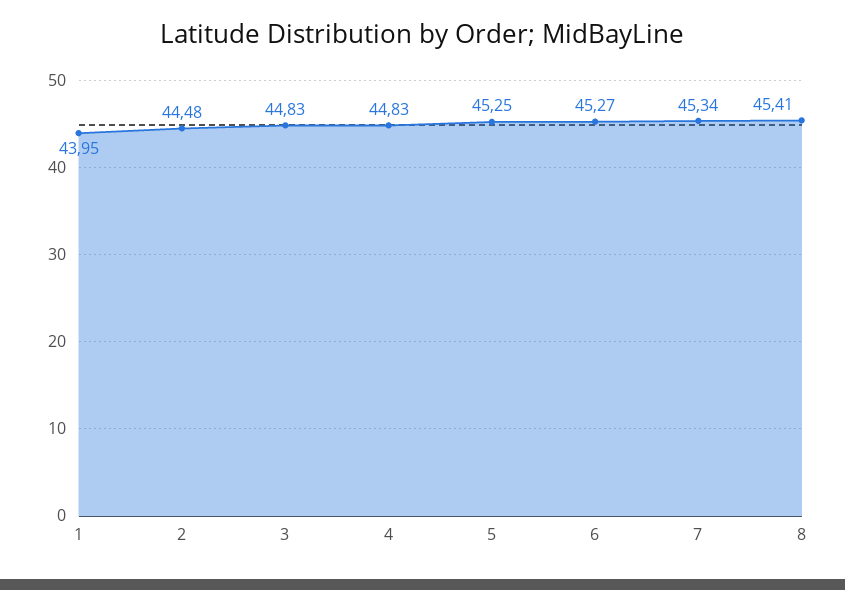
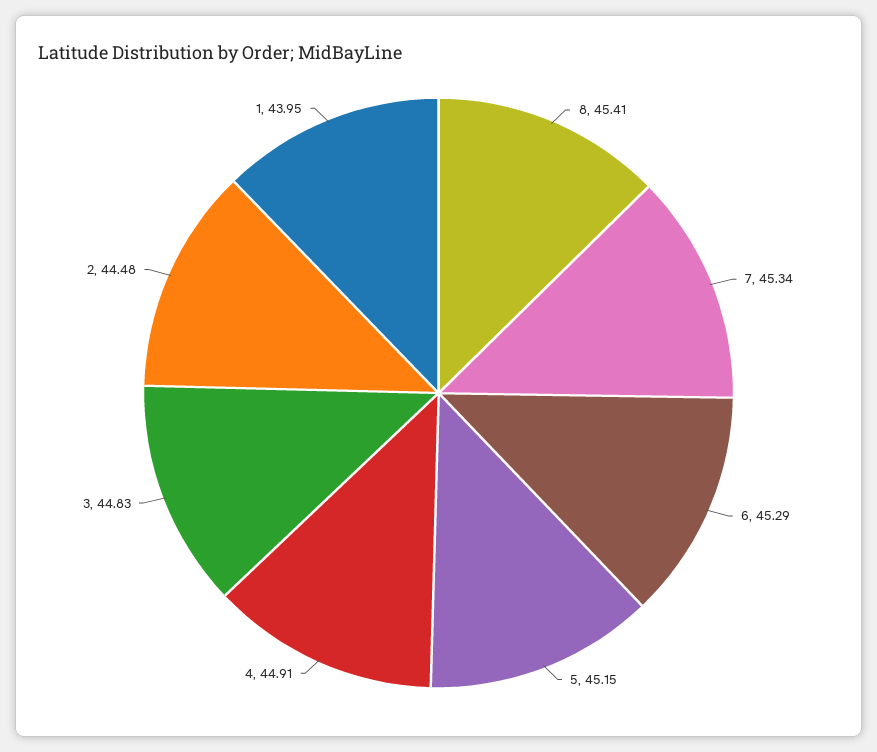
4: 44.83 -> 44.91
5: 45.25 -> 45.15
6: 45.27 -> 45.29

